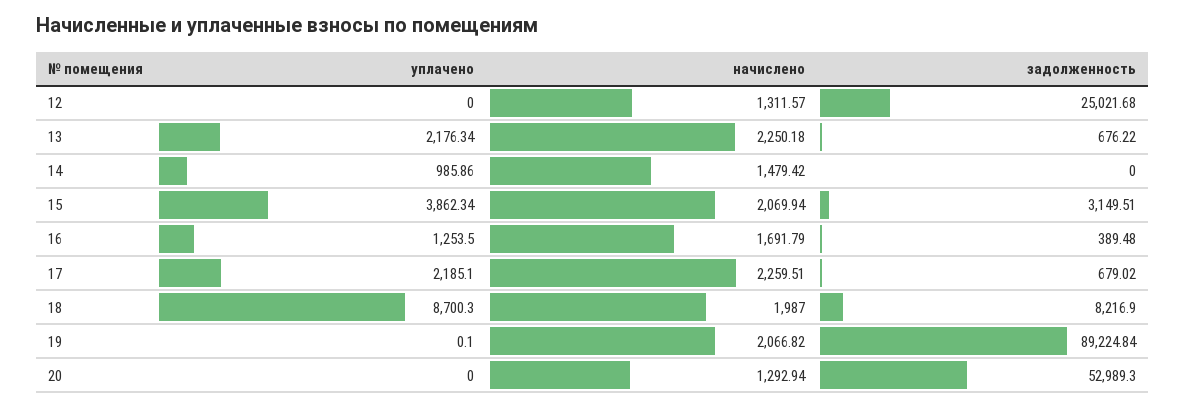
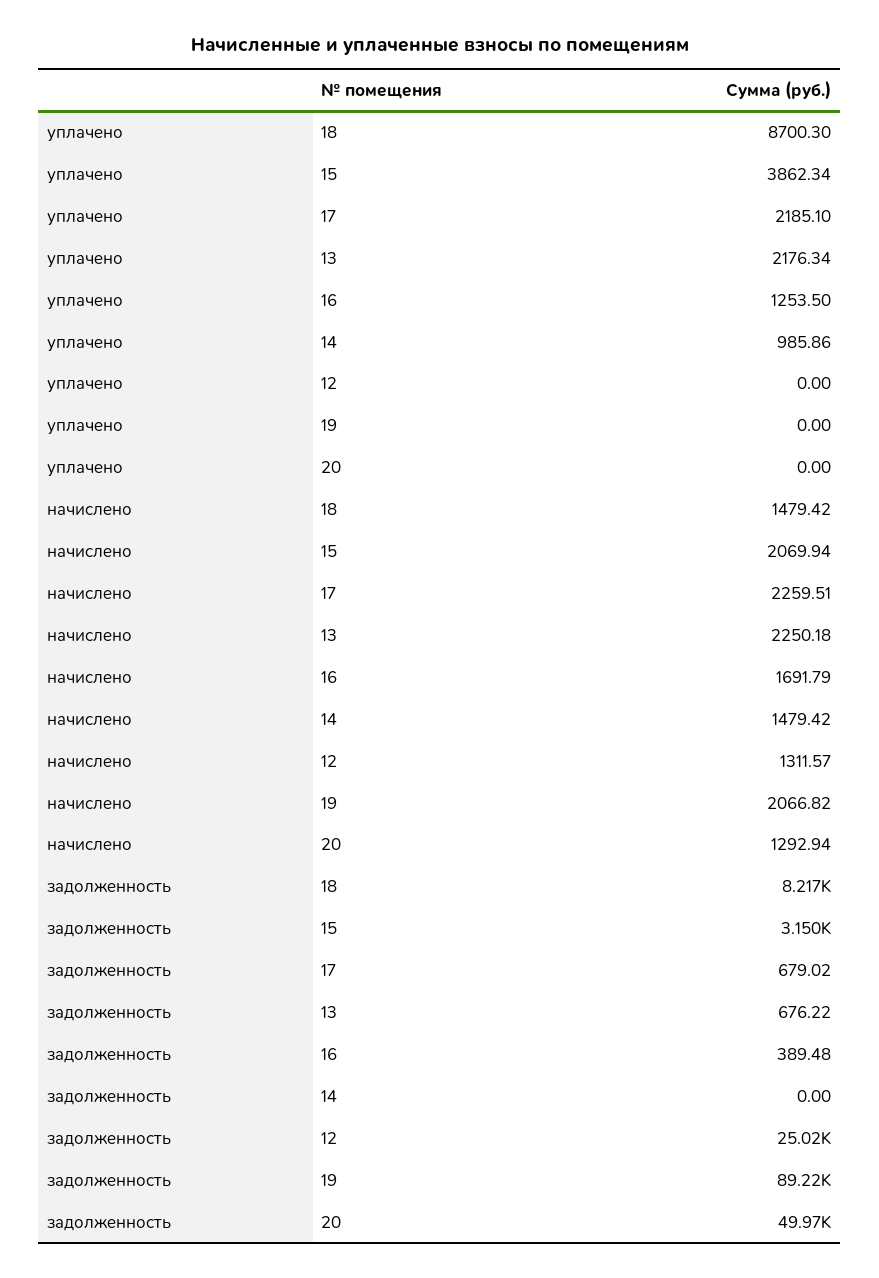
начислено, 18: 1987 -> 1479.42
уплачено, 19: 0.1 -> 0
задолженность, 20: 52989.3 -> 49970

